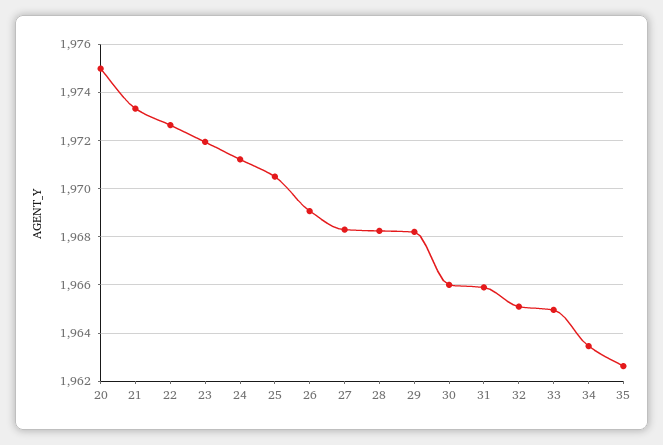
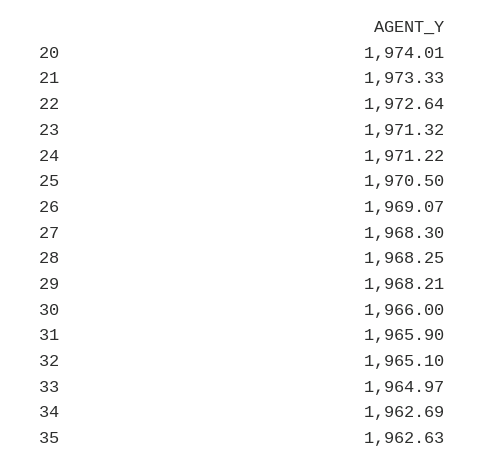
20: 1975 -> 1974.01
23: 1972 -> 1971.32
34: 1963.5 -> 1962.69

